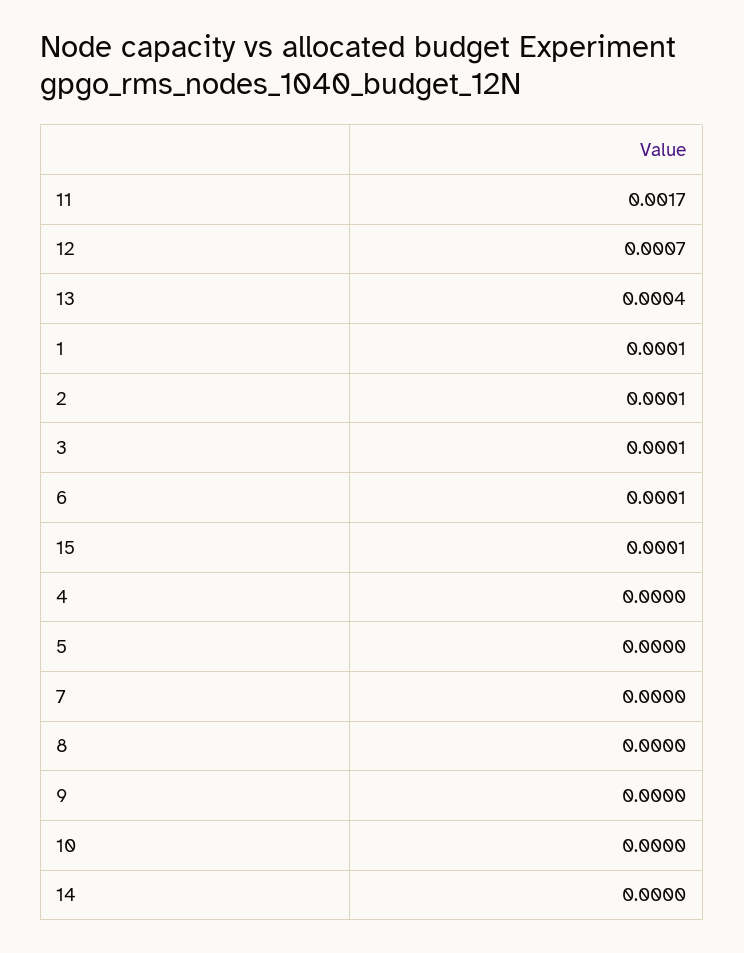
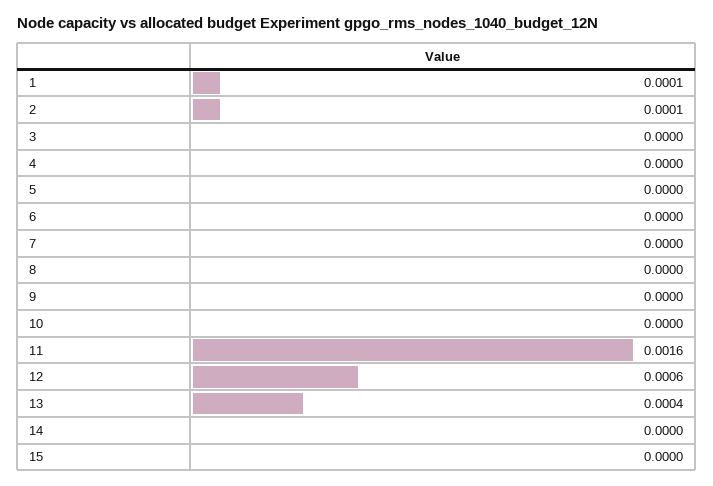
11: 0.0017 -> 0.0016
12: 0.0007 -> 0.0006
3: 0.0001 -> 0
6: 0.0001 -> 0
15: 0.0001 -> 0

